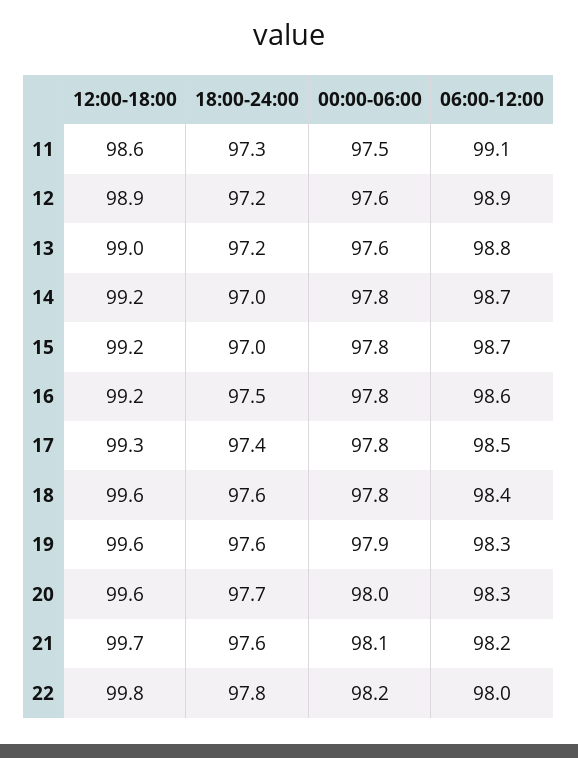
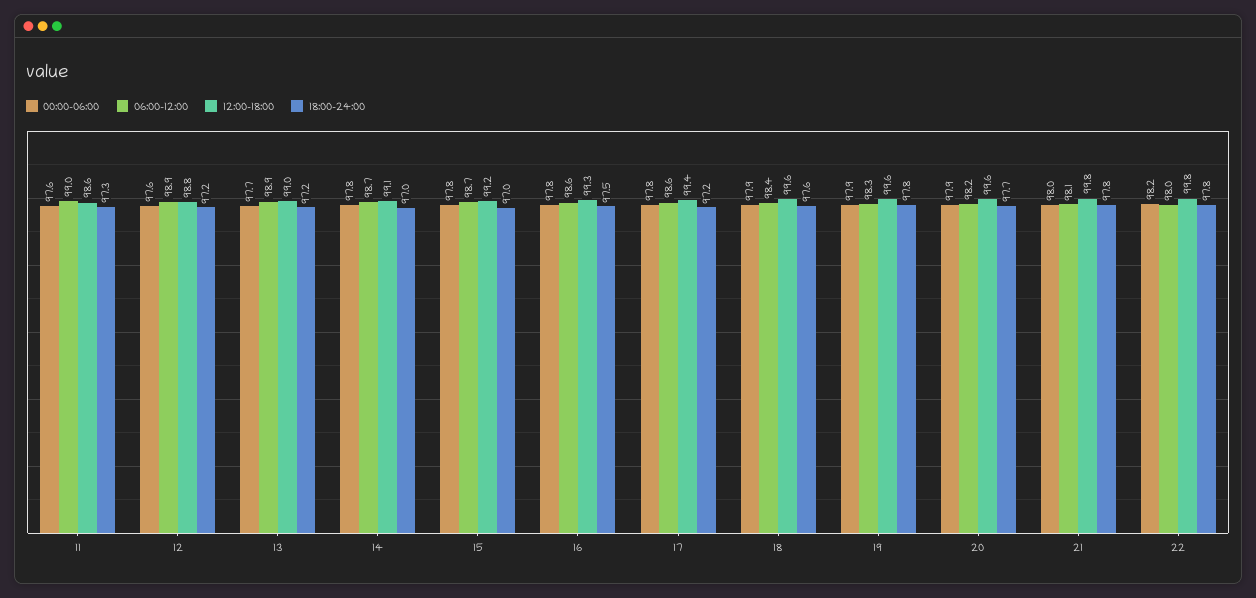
00:00-06:00, 11: 97.5 -> 97.6
06:00-12:00, 11: 99.1 -> 99
12:00-18:00, 12: 98.9 -> 98.8
00:00-06:00, 13: 97.6 -> 97.7
06:00-12:00, 13: 98.8 -> 98.9
12:00-18:00, 14: 99.2 -> 99.1
12:00-18:00, 16: 99.2 -> 99.3
12:00-18:00, 17: 99.3 -> 99.4
18:00-24:00, 17: 97.4 -> 97.2
06:00-12:00, 17: 98.5 -> 98.6
00:00-06:00, 18: 97.8 -> 97.9
18:00-24:00, 19: 97.6 -> 97.8
00:00-06:00, 20: 98 -> 97.9
06:00-12:00, 20: 98.3 -> 98.2
12:00-18:00, 21: 99.7 -> 99.8
18:00-24:00, 21: 97.6 -> 97.8
00:00-06:00, 21: 98.1 -> 98
06:00-12:00, 21: 98.2 -> 98.1

